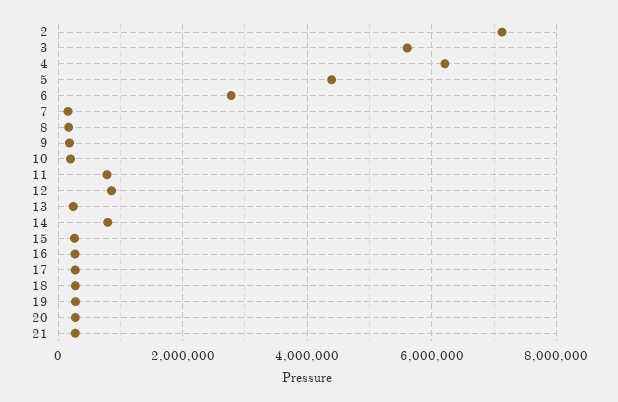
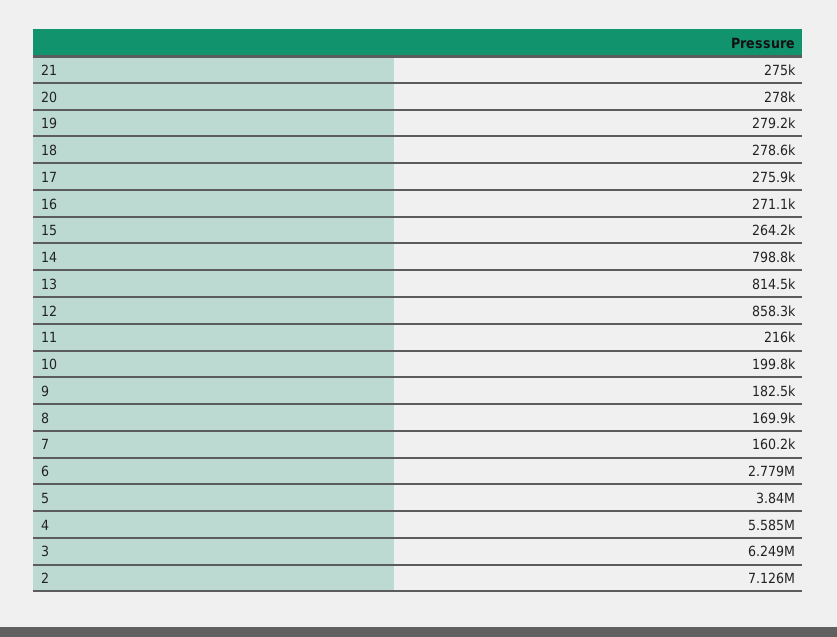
3: 5600000 -> 6249000
4: 6200000 -> 5585000
5: 4400000 -> 3840000
11: 800000 -> 216000
13: 200000 -> 814500

